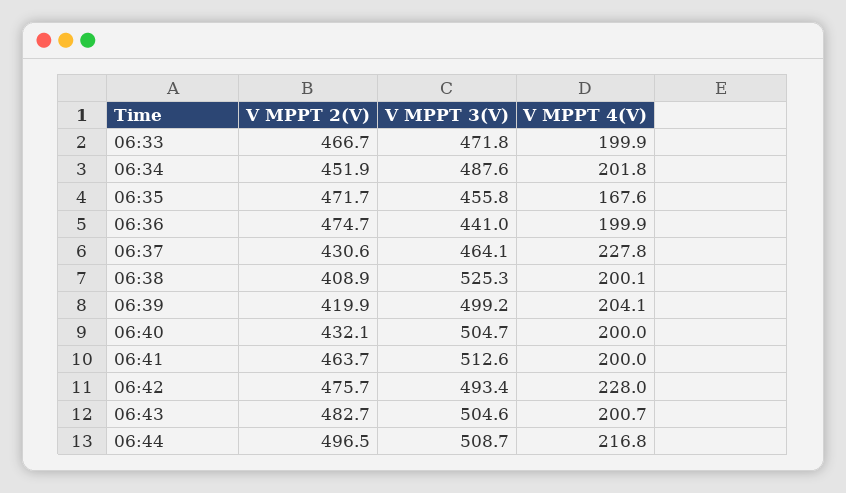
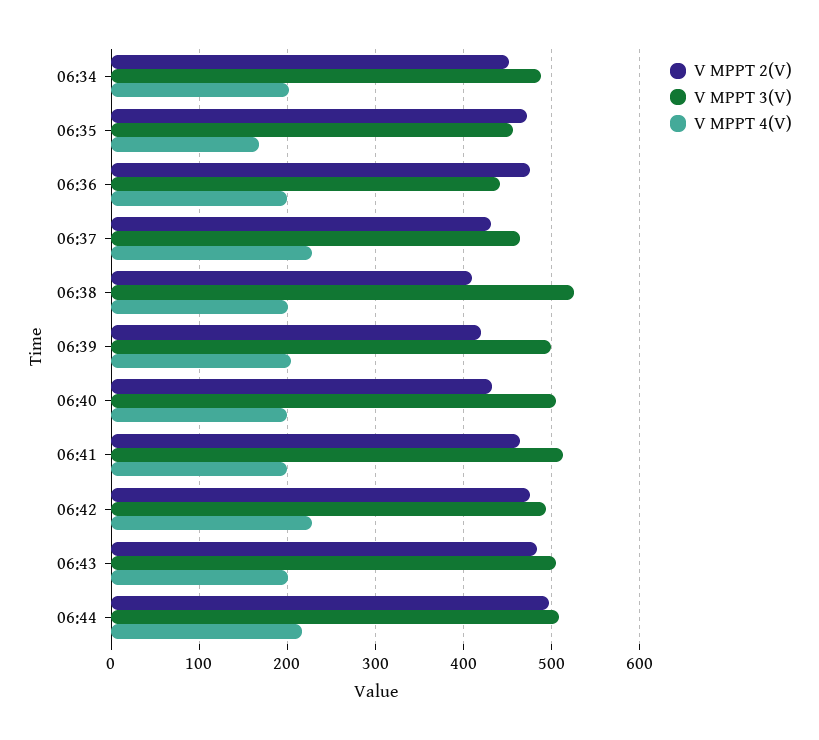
V MPPT 2(V), 06:33: 466.7 -> none
V MPPT 3(V), 06:33: 471.8 -> none
V MPPT 4(V), 06:33: 199.9 -> none

